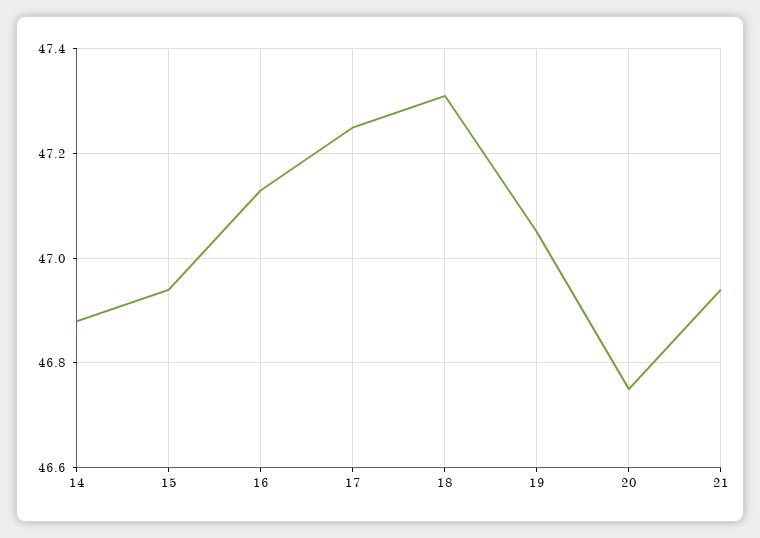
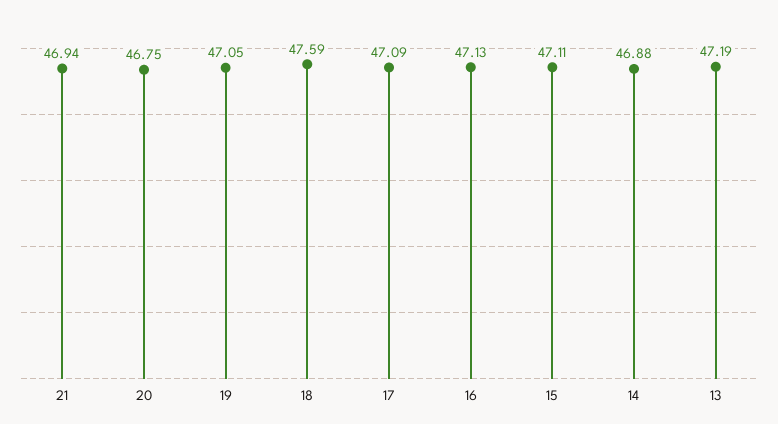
15: 46.95 -> 47.11
17: 47.25 -> 47.09
18: 47.3 -> 47.59
13: none -> 47.19

